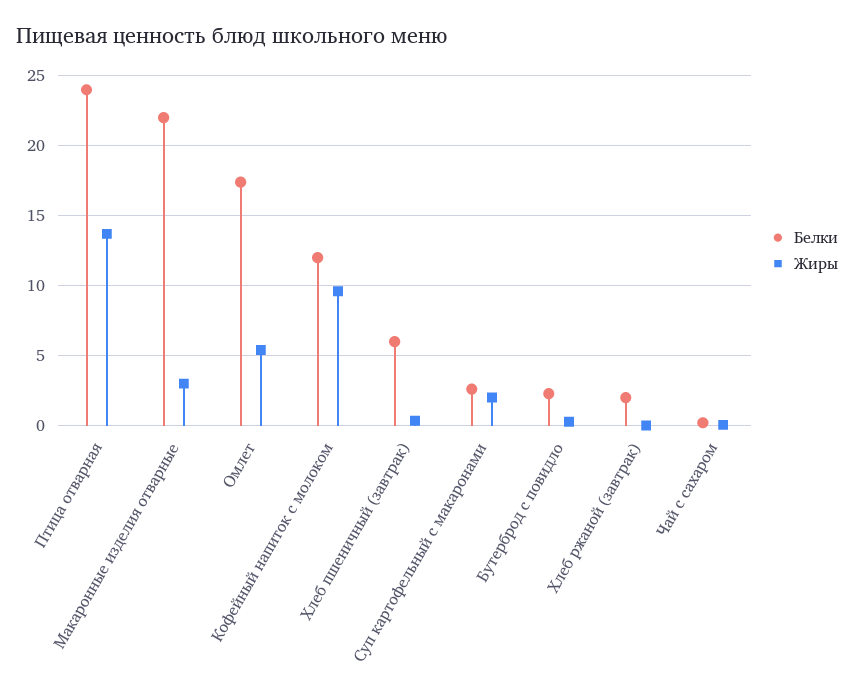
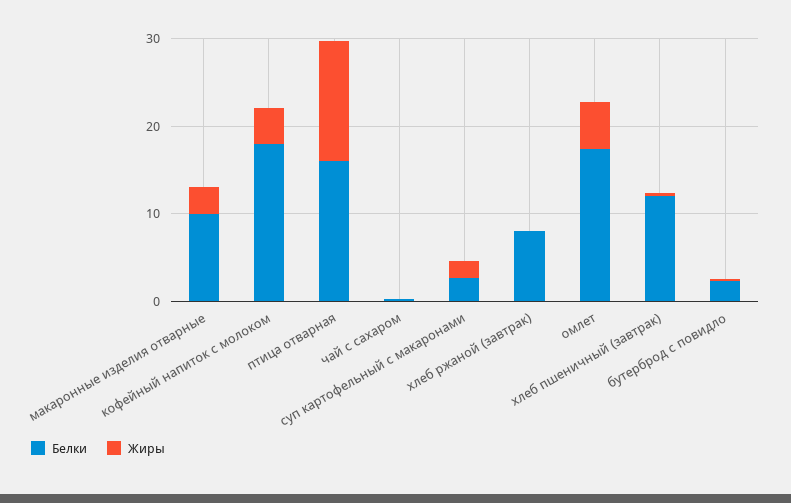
Белки, Птица отварная: 24 -> 16
Белки, Макаронные изделия отварные: 22 -> 10
Белки, Кофейный напиток с молоком: 12 -> 18
Жиры, Кофейный напиток с молоком: 9.5 -> 4
Белки, Хлеб пшеничный (завтрак): 6 -> 12
Белки, Хлеб ржаной (завтрак): 2 -> 8

